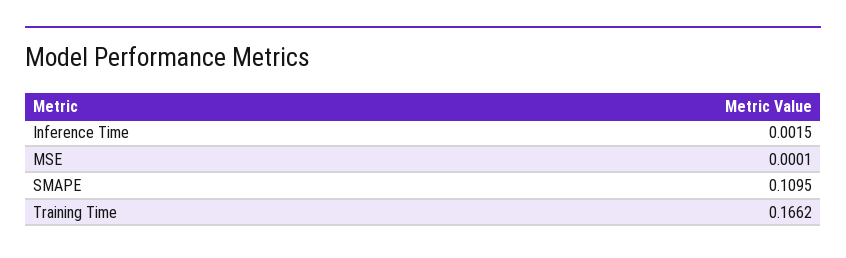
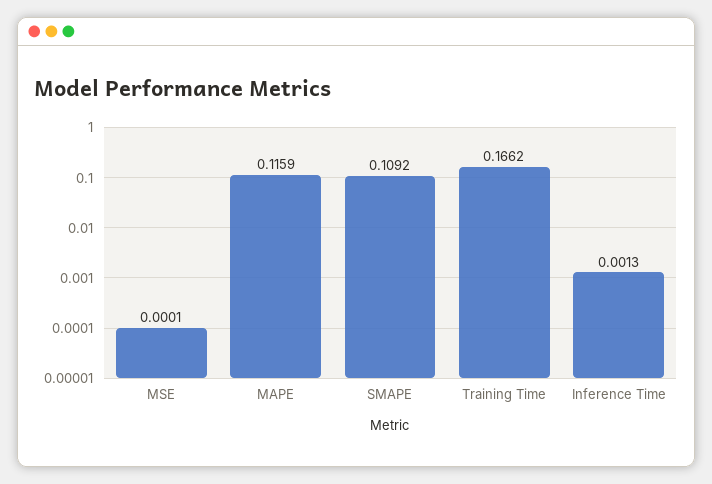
Inference Time: 0.0015 -> 0.0013
SMAPE: 0.1095 -> 0.1092
MAPE: none -> 0.1159

